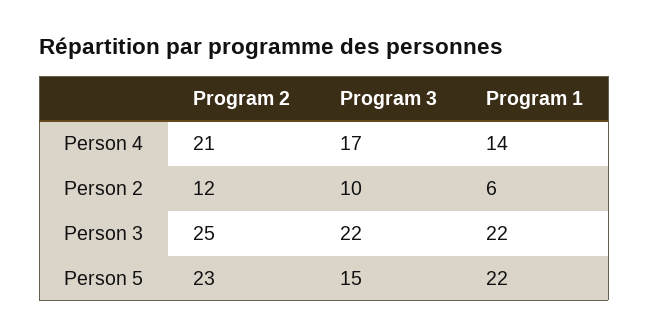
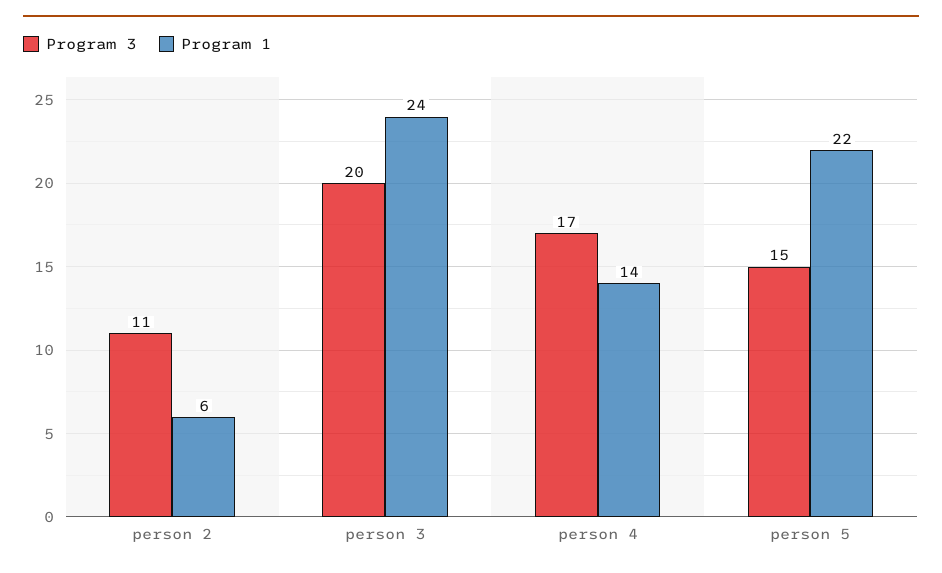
Program 2, Person 4: 21 -> none
Program 2, Person 2: 12 -> none
Program 3, Person 2: 10 -> 11
Program 2, Person 3: 25 -> none
Program 3, Person 3: 22 -> 20
Program 1, Person 3: 22 -> 24
Program 2, Person 5: 23 -> none

